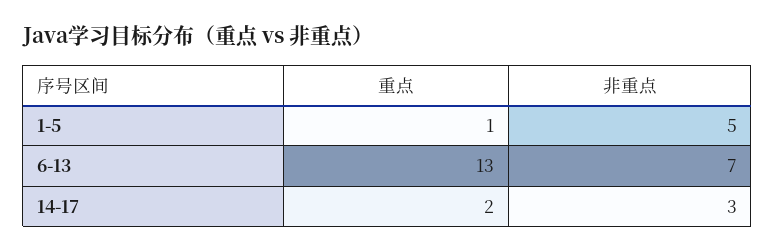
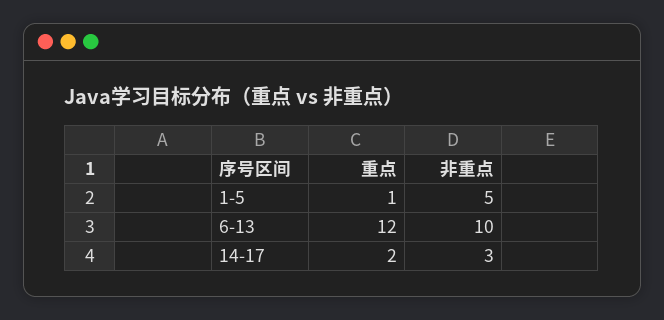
重点, 6-13: 13 -> 12
非重点, 6-13: 7 -> 10

